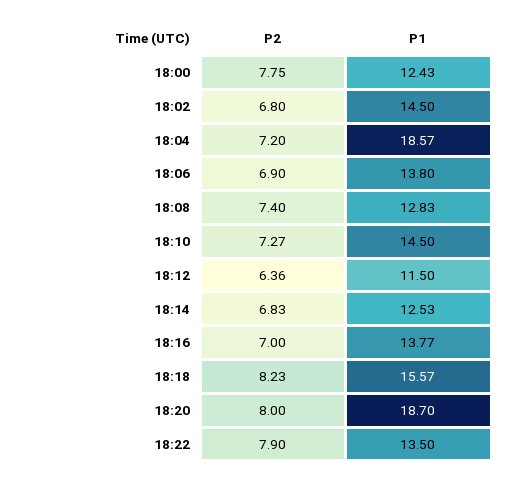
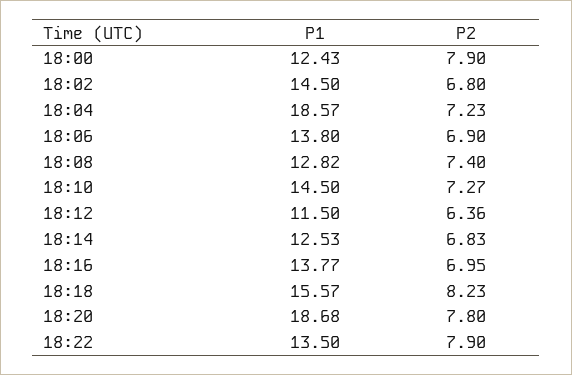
P2, 18:00: 7.75 -> 7.9
P2, 18:04: 7.2 -> 7.23
P1, 18:08: 12.83 -> 12.82
P2, 18:16: 7 -> 6.95
P2, 18:20: 8 -> 7.8
P1, 18:20: 18.7 -> 18.68

